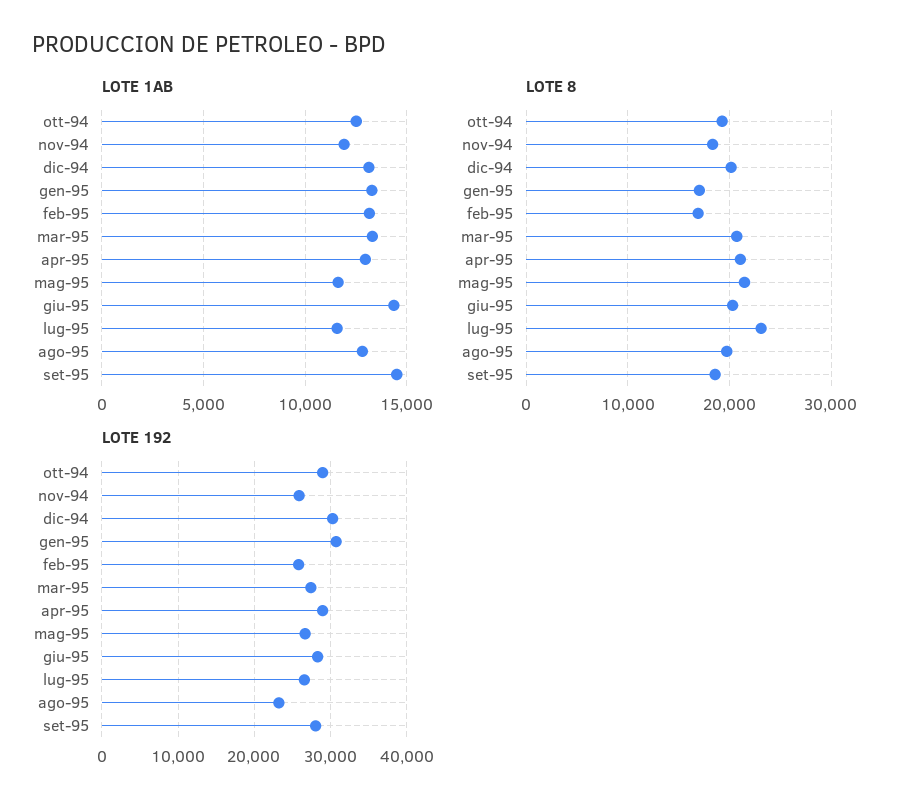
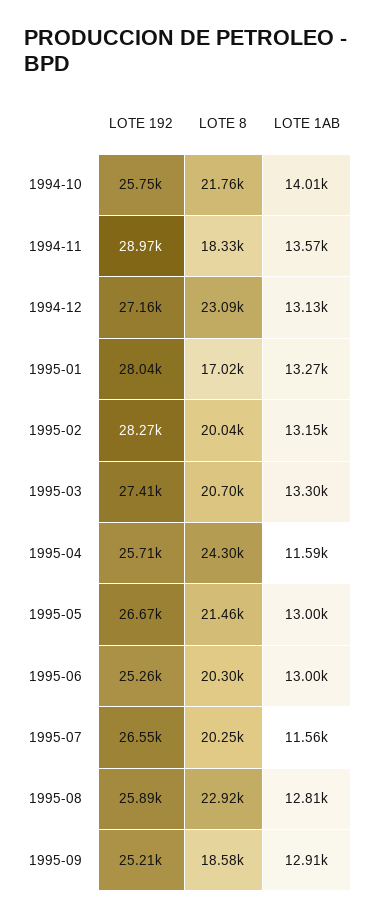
LOTE 1AB, ott-94: 12500 -> 14010
LOTE 1AB, nov-94: 12000 -> 13570
LOTE 1AB, apr-95: 13000 -> 11590
LOTE 1AB, mag-95: 11500 -> 13000
LOTE 1AB, giu-95: 14500 -> 13000
LOTE 1AB, set-95: 14500 -> 12910
LOTE 8, ott-94: 19000 -> 21760
LOTE 8, dic-94: 20000 -> 23090
LOTE 8, feb-95: 17000 -> 20040
LOTE 8, apr-95: 21000 -> 24300
LOTE 8, lug-95: 23000 -> 20250
LOTE 8, ago-95: 20000 -> 22920
LOTE 192, ott-94: 29000 -> 25750
LOTE 192, nov-94: 26000 -> 28970
LOTE 192, dic-94: 30000 -> 27160
LOTE 192, gen-95: 31000 -> 28040
LOTE 192, feb-95: 26000 -> 28270
LOTE 192, apr-95: 29000 -> 25710
LOTE 192, giu-95: 28000 -> 25260
LOTE 192, ago-95: 23000 -> 25890
LOTE 192, set-95: 28000 -> 25210

